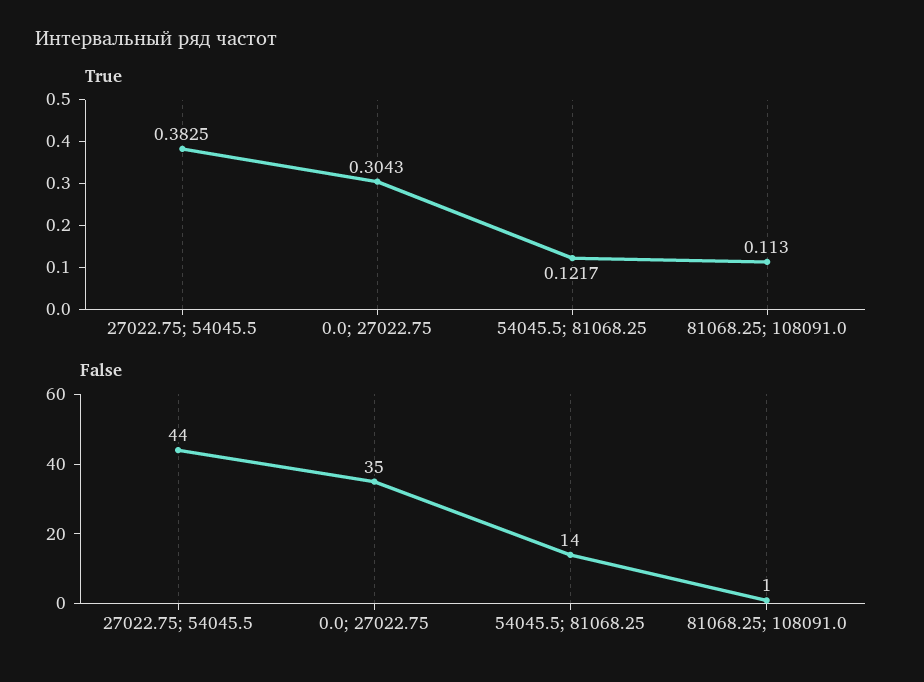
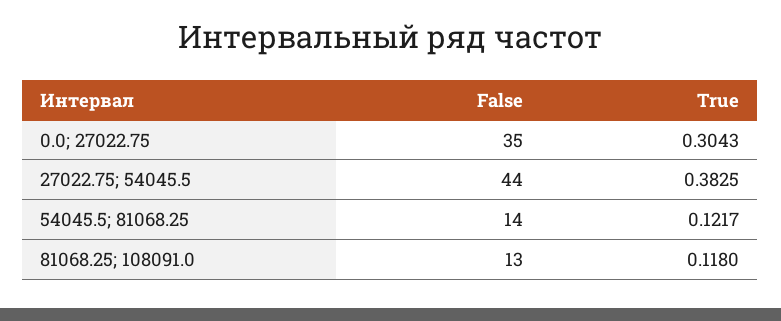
True, 81068.25; 108091.0: 0.113 -> 0.118
False, 81068.25; 108091.0: 1 -> 13

